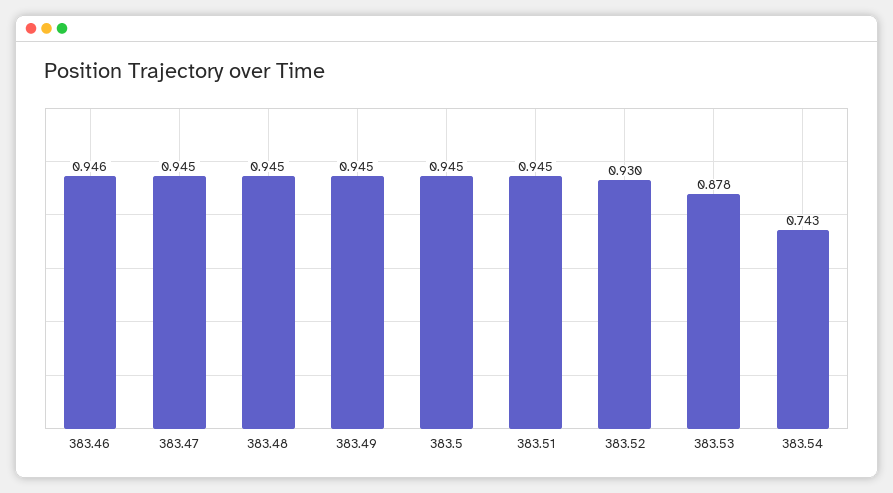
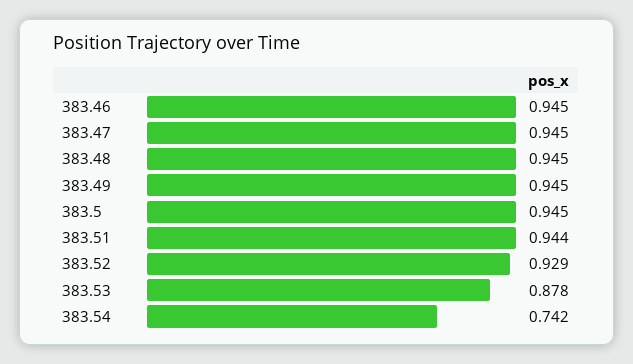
383.46: 0.946 -> 0.945
383.51: 0.945 -> 0.944
383.52: 0.93 -> 0.929
383.54: 0.743 -> 0.742

